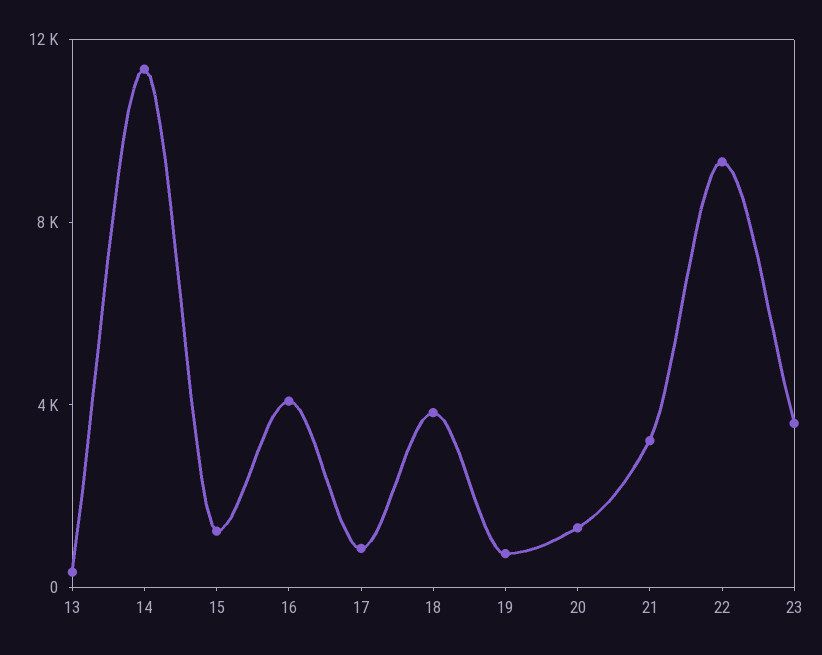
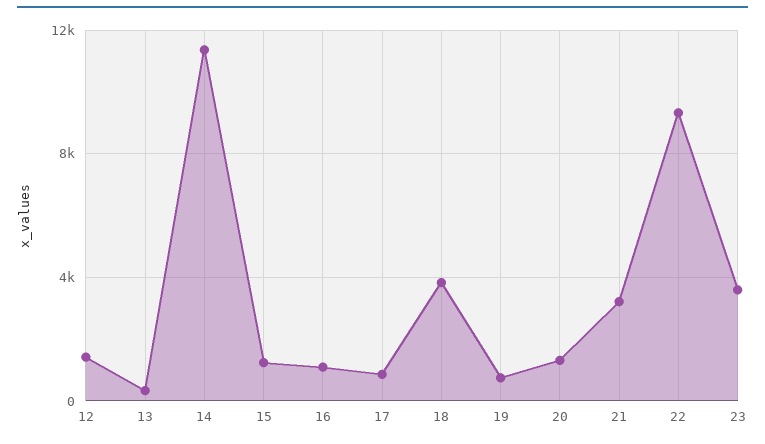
16: 4000 -> 1000
12: none -> 1500

